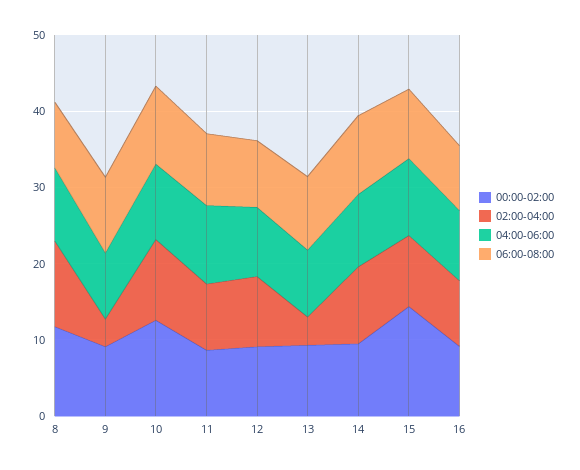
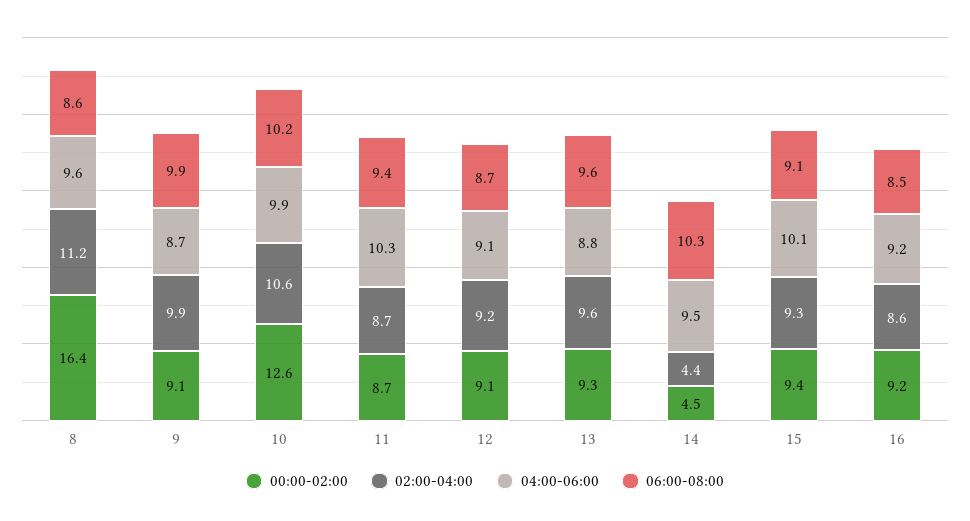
00:00-02:00, 8: 12 -> 16.4
02:00-04:00, 9: 4 -> 9.9
02:00-04:00, 13: 4 -> 9.6
00:00-02:00, 14: 10 -> 4.5
02:00-04:00, 14: 10 -> 4.4
00:00-02:00, 15: 14 -> 9.4

